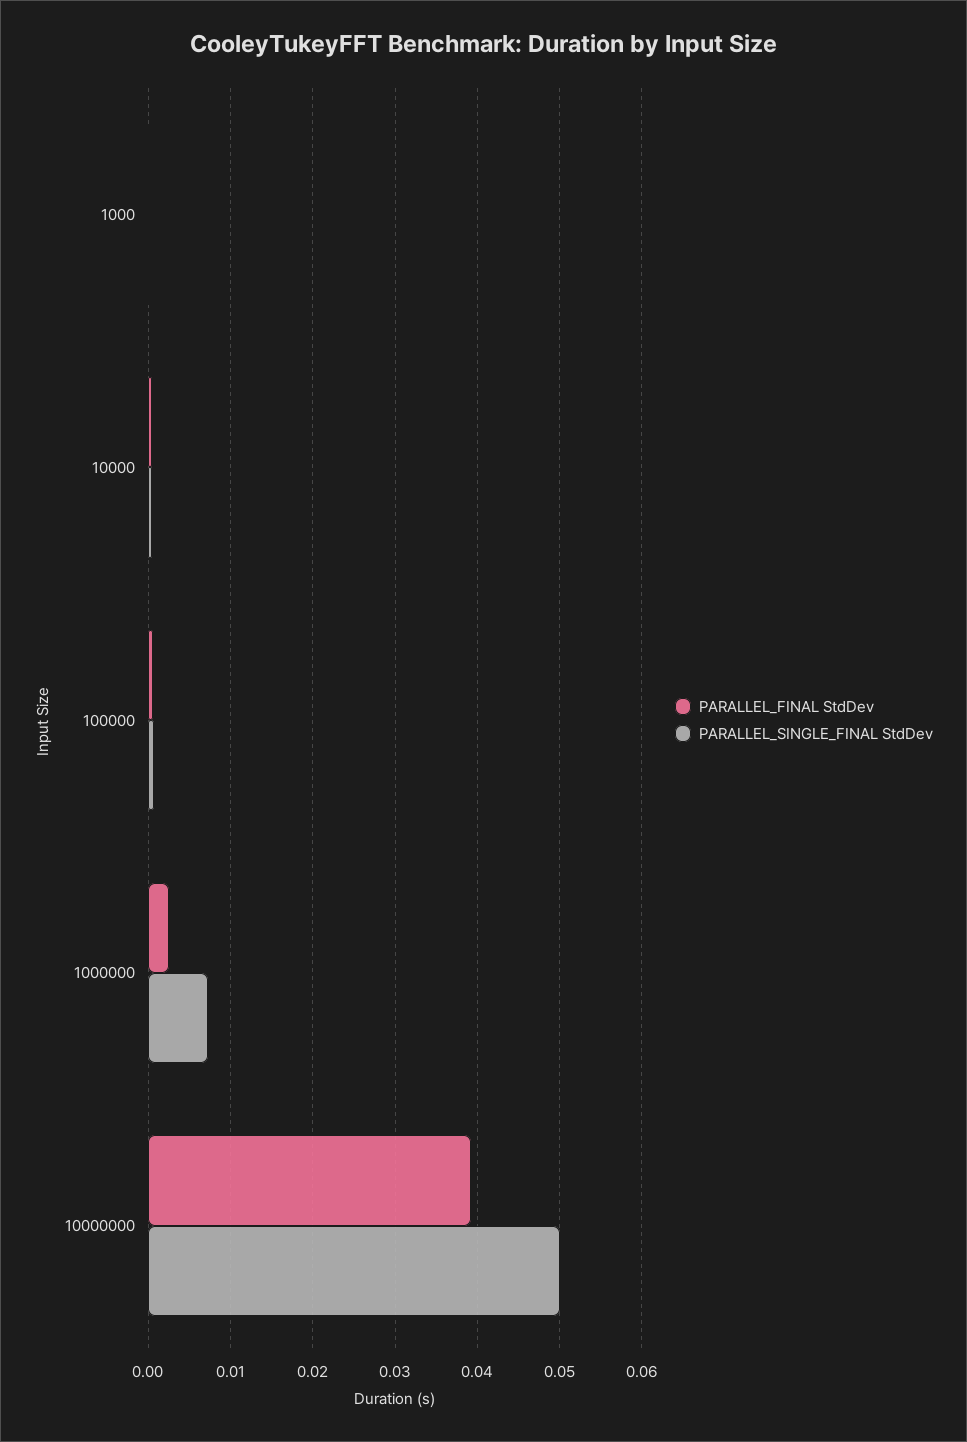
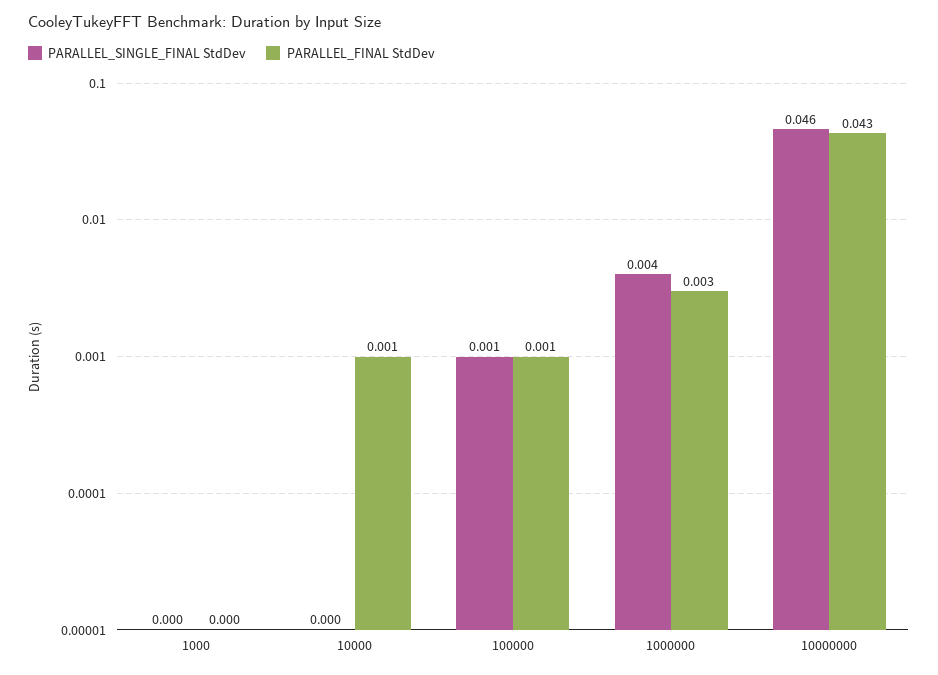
PARALLEL_SINGLE_FINAL StdDev, 1000000: 0.007 -> 0.004
PARALLEL_FINAL StdDev, 10000000: 0.039 -> 0.043
PARALLEL_SINGLE_FINAL StdDev, 10000000: 0.05 -> 0.046

